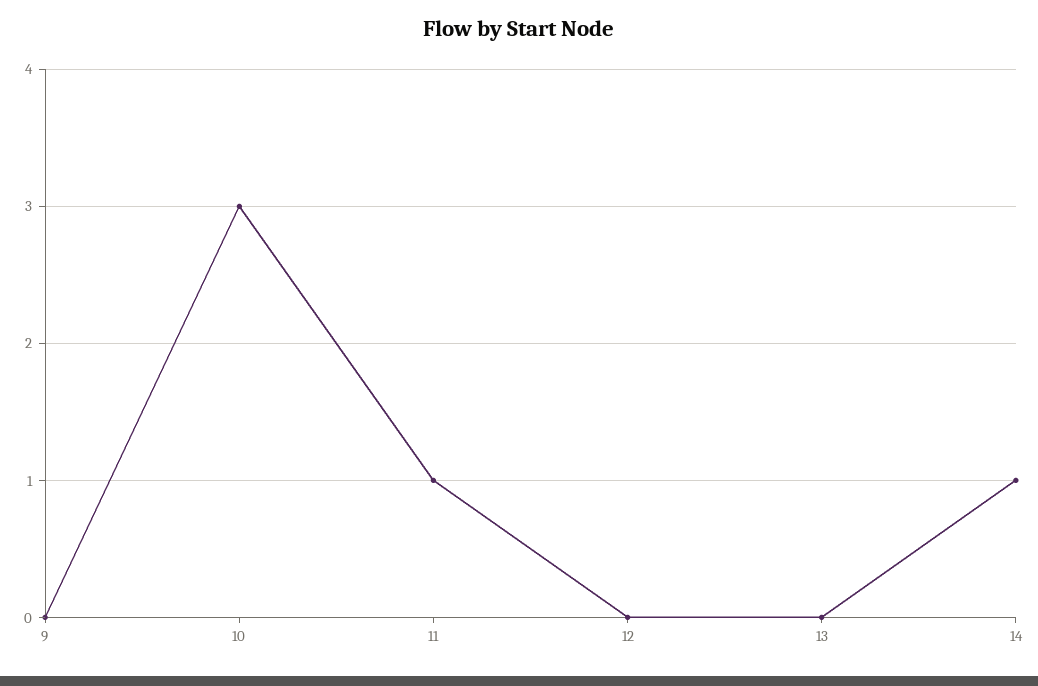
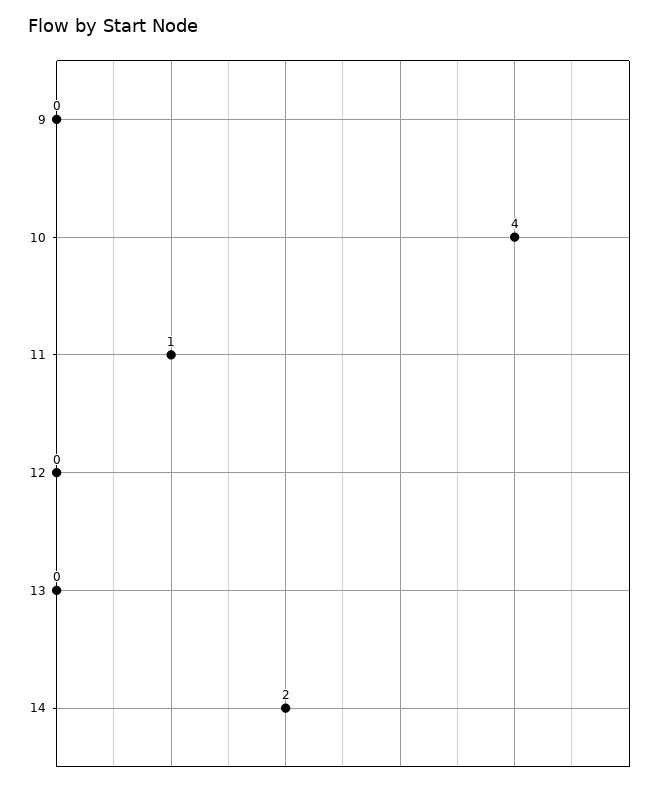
10: 3 -> 4
14: 1 -> 2

